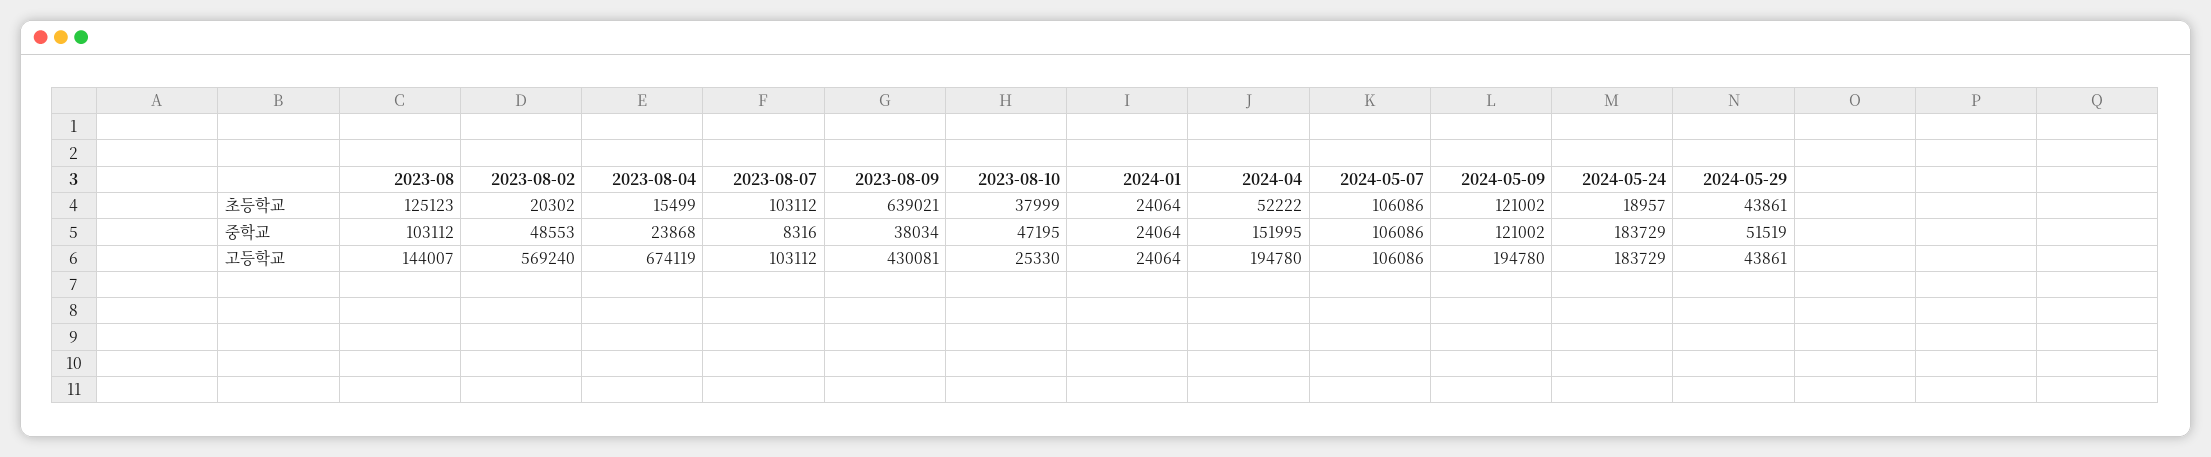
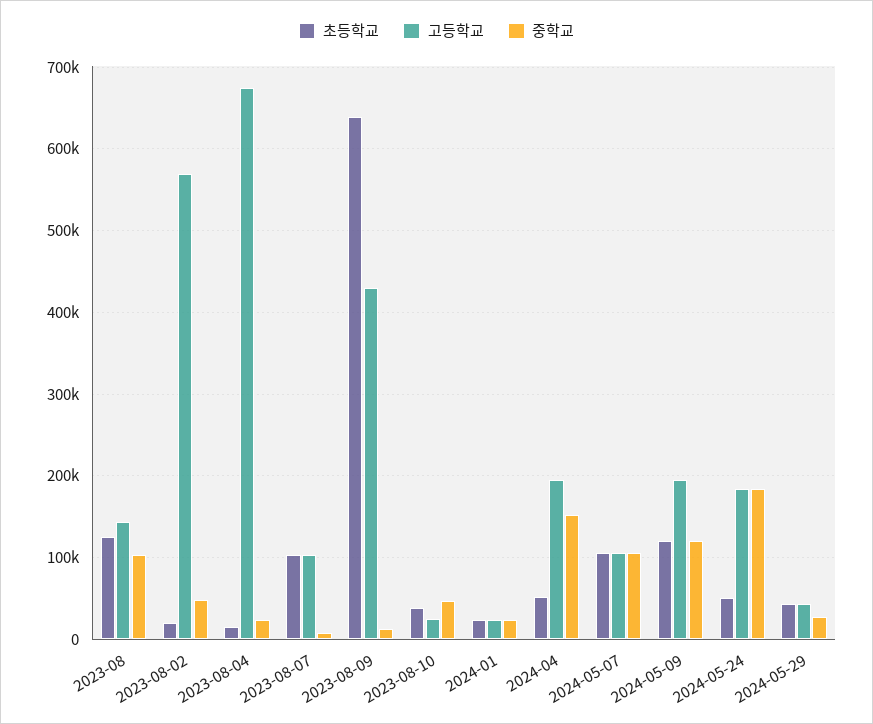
초등학교, 2024-05-24: 18957 -> 50000
중학교, 2023-08-09: 38034 -> 10000
중학교, 2024-05-29: 51519 -> 30000

